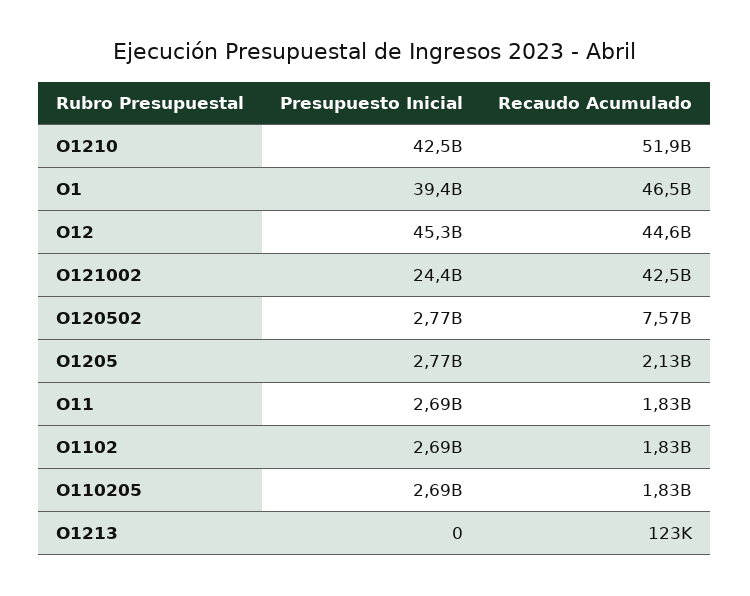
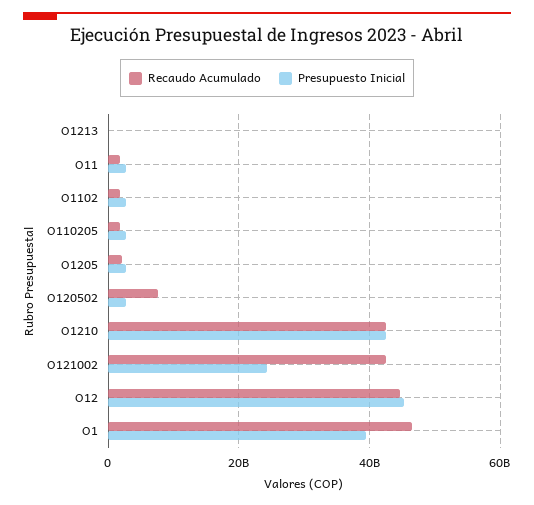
Recaudo Acumulado, O1210: 51900000000 -> 42000000000

